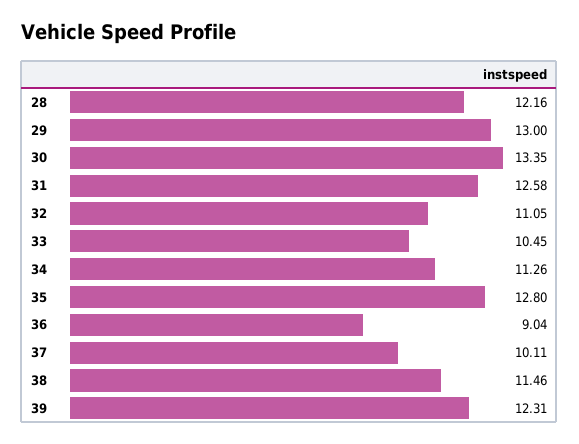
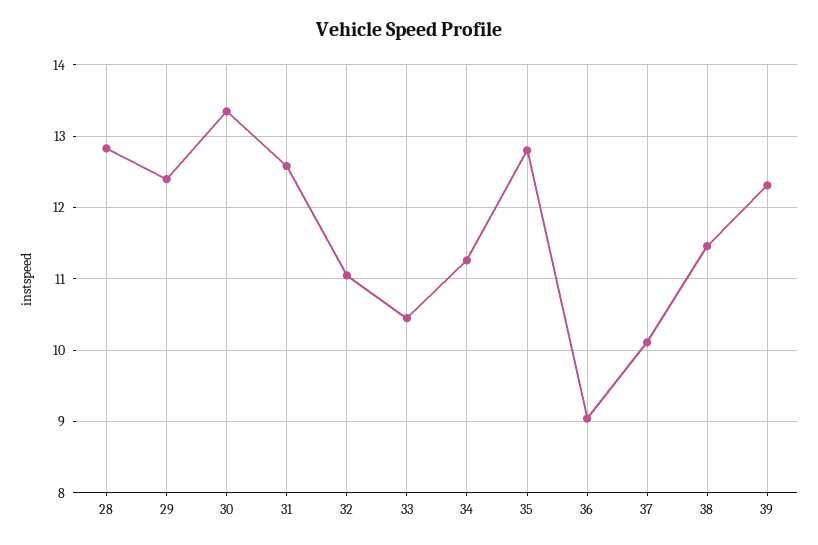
28: 12.16 -> 12.8
29: 13 -> 12.4

